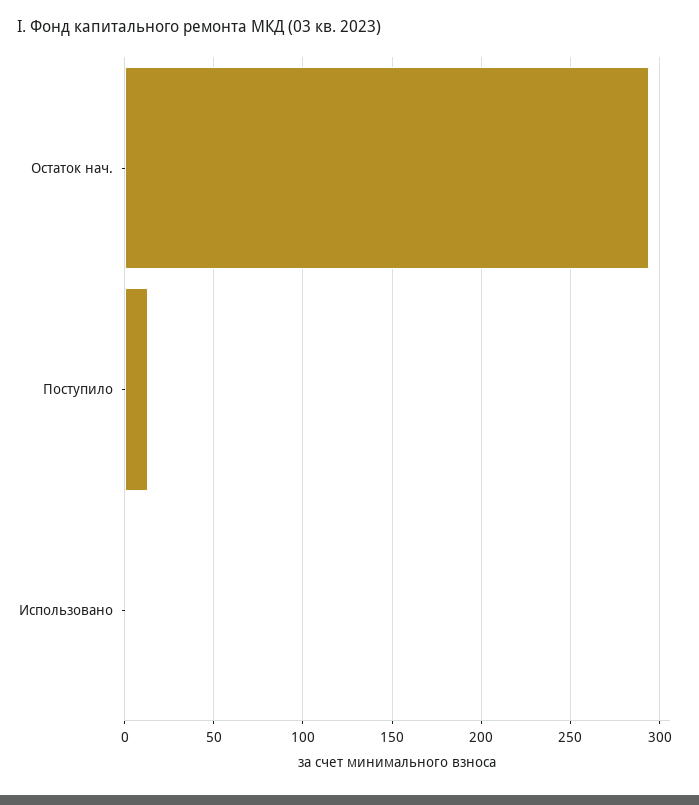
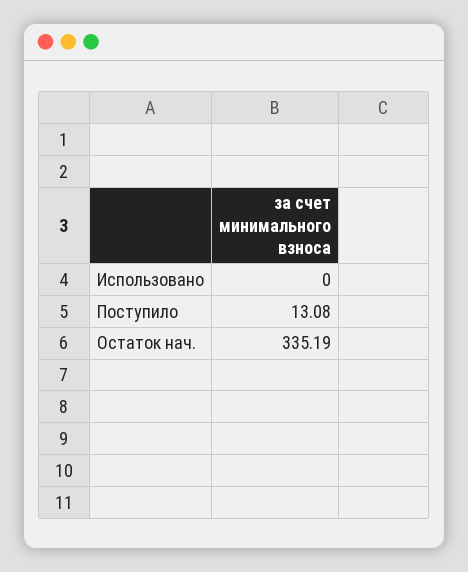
Остаток нач.: 295 -> 335.19

